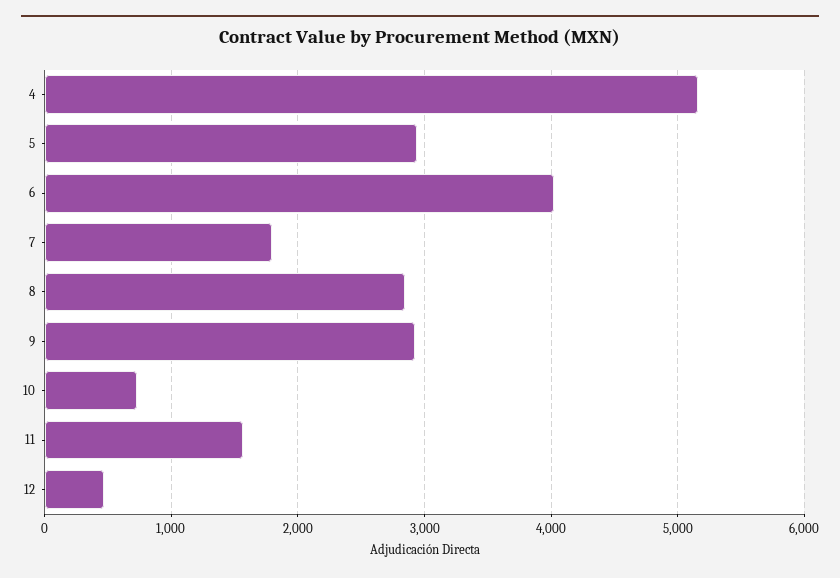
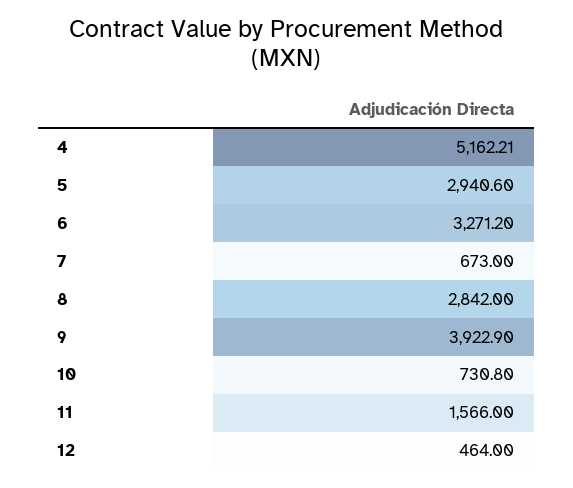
6: 4000 -> 3271.2
7: 1800 -> 673
9: 2900 -> 3922.9

